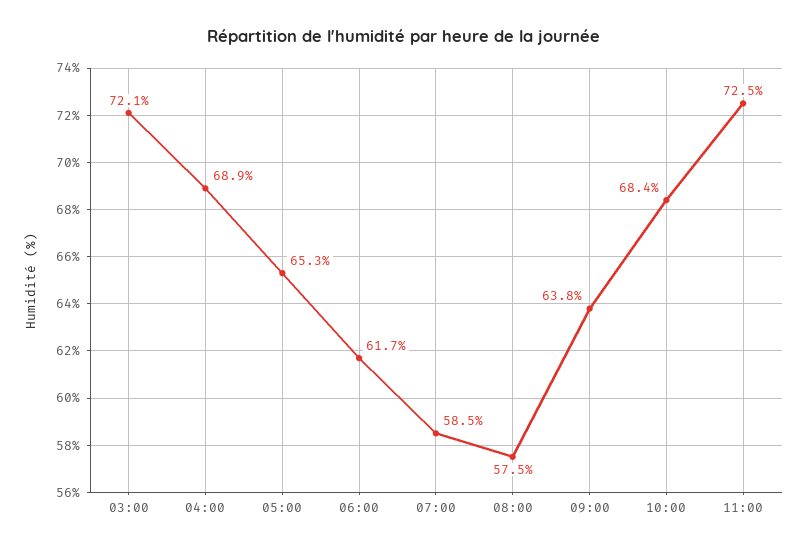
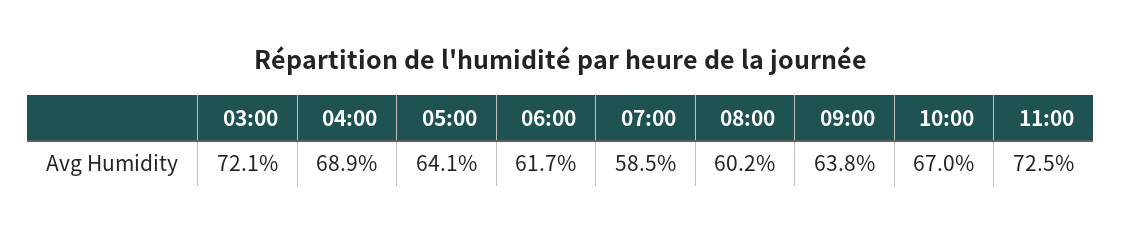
05:00: 65.3 -> 64.1
08:00: 57.5 -> 60.2
10:00: 68.4 -> 67

